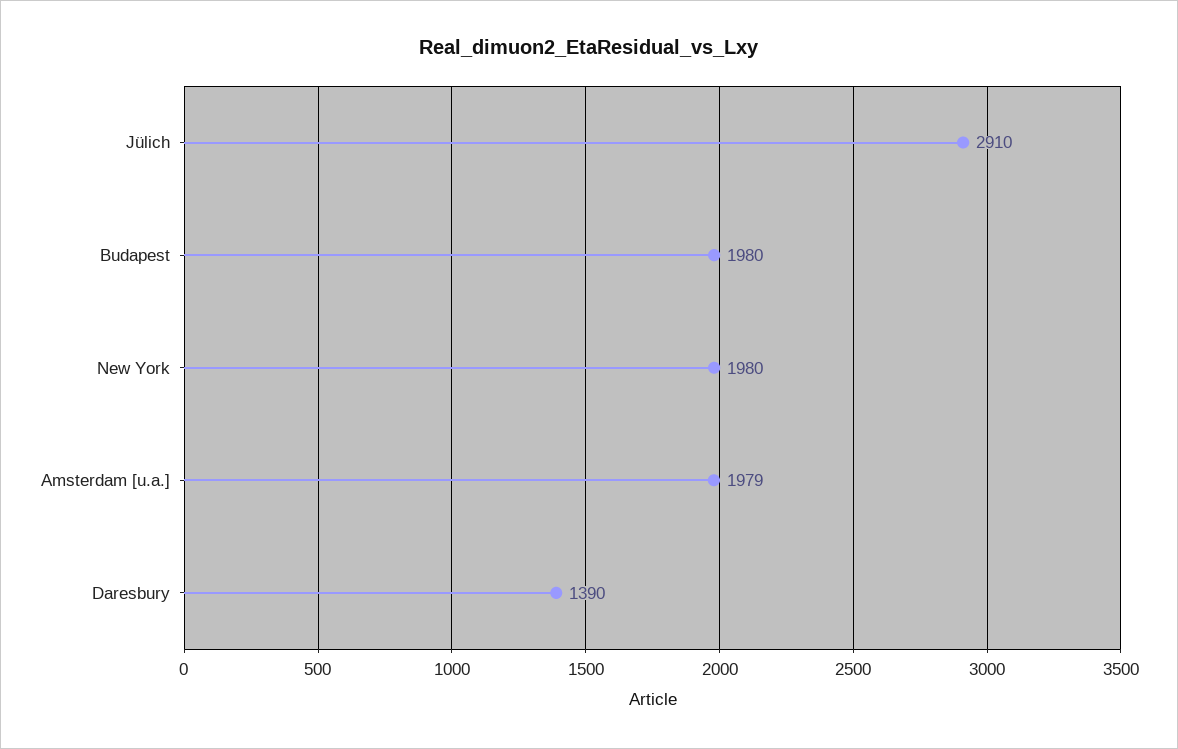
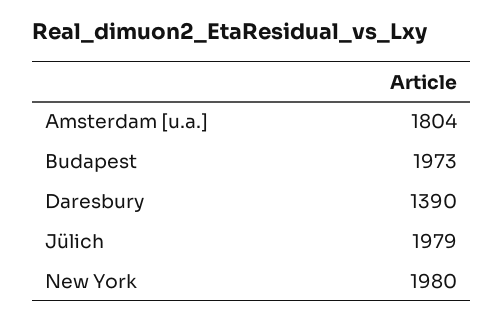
Jülich: 2910 -> 1979
Budapest: 1980 -> 1973
Amsterdam [u.a.]: 1979 -> 1804

